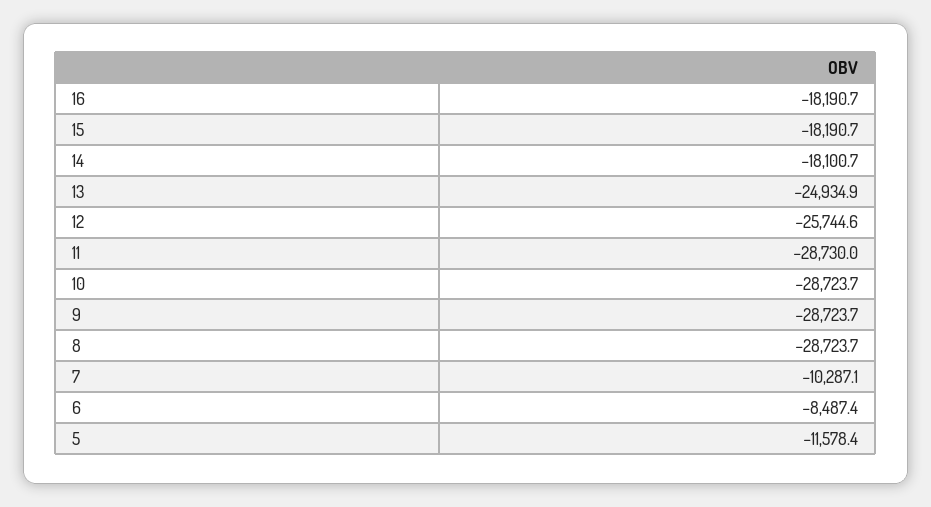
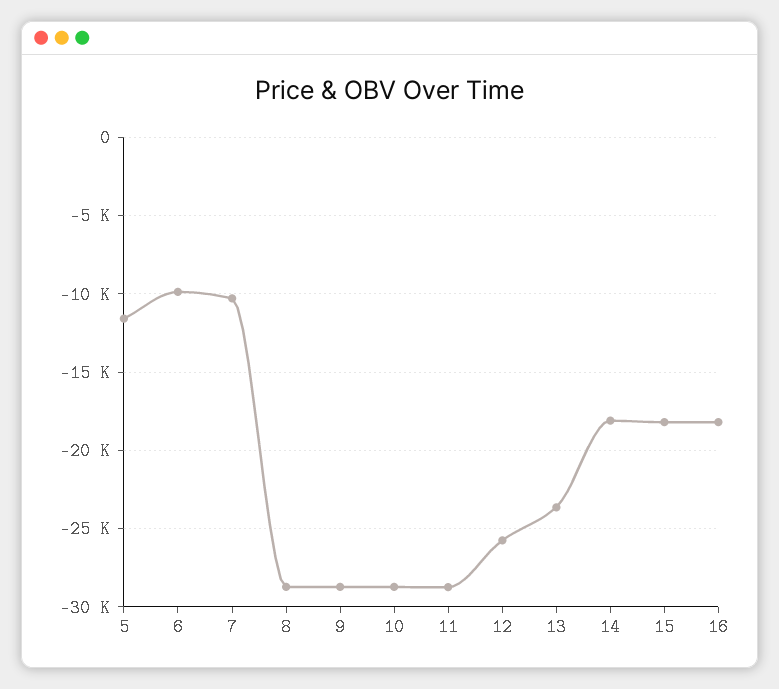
13: -24934.9 -> -23500
6: -8487.4 -> -10000

